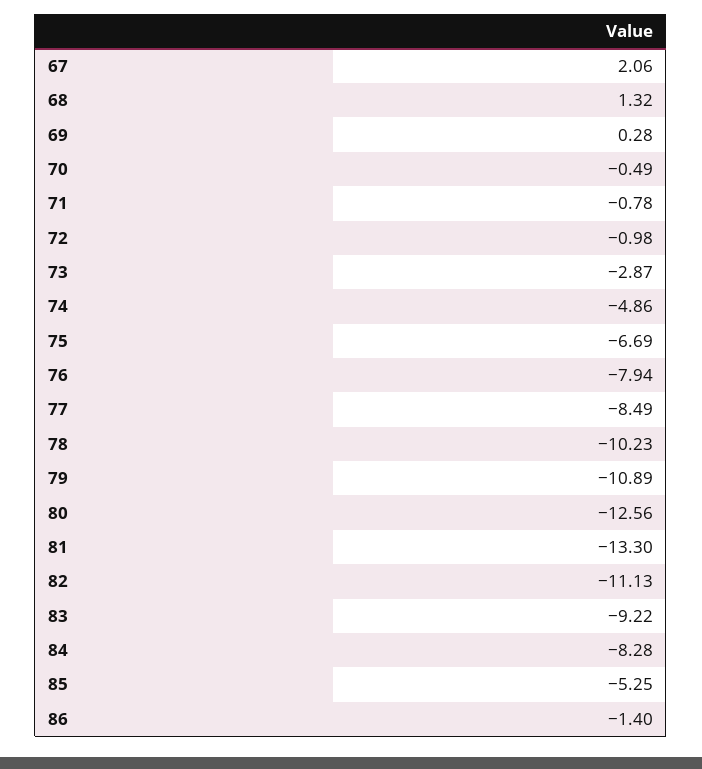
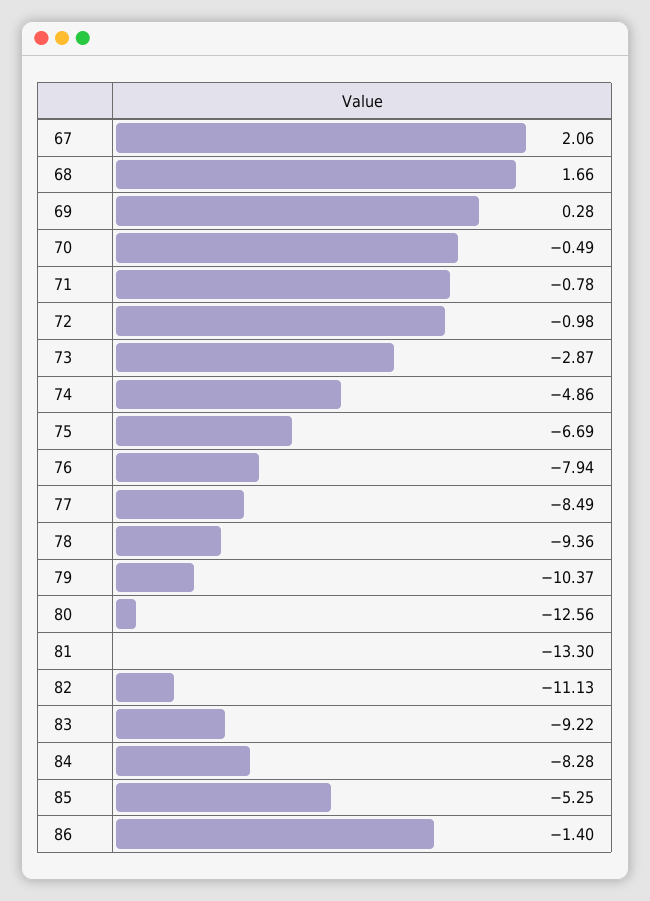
68: 1.32 -> 1.66
78: -10.23 -> -9.36
79: -10.89 -> -10.37

